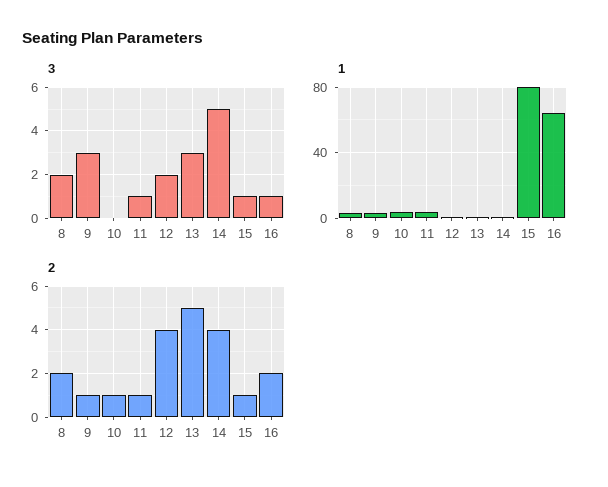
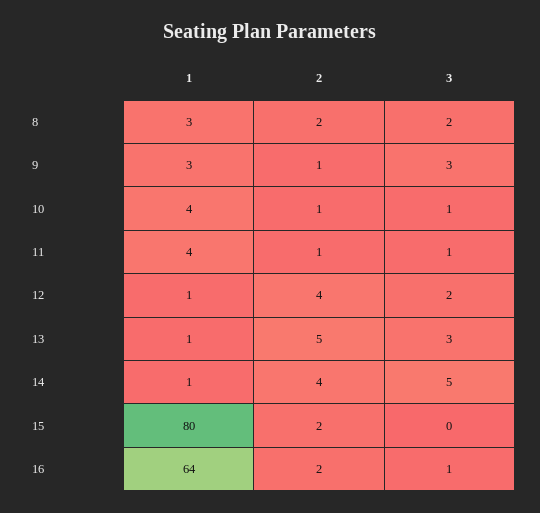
3, 10: 0 -> 1
3, 15: 1 -> 0
2, 15: 1 -> 2

